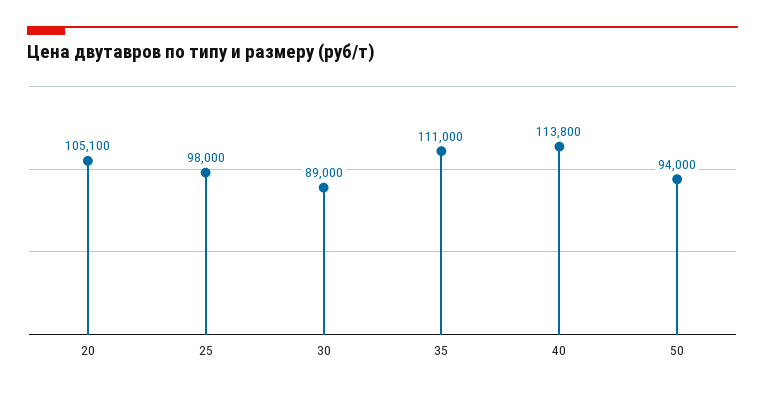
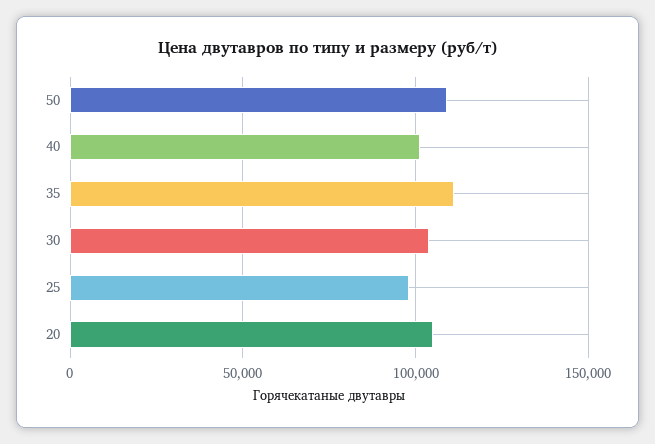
30: 89000 -> 105000
40: 113800 -> 100000
50: 94000 -> 110000

